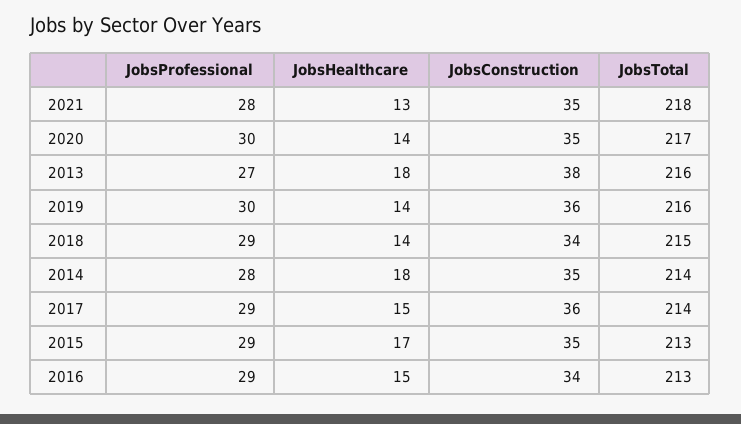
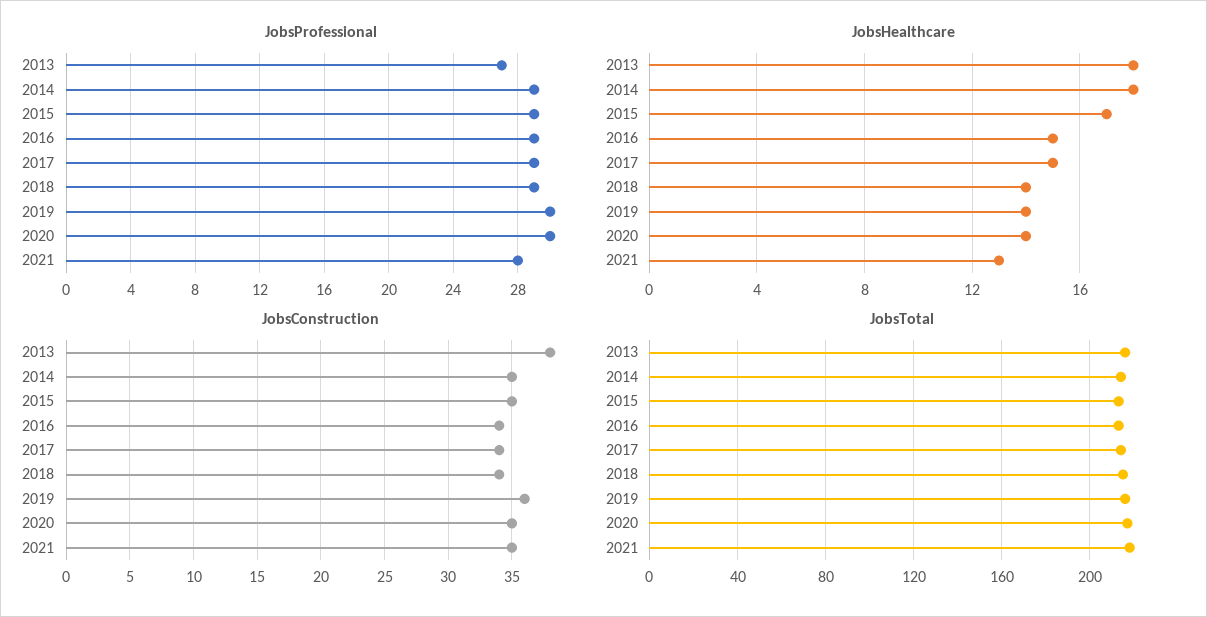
JobsProfessional, 2014: 28 -> 29
JobsConstruction, 2017: 36 -> 34

